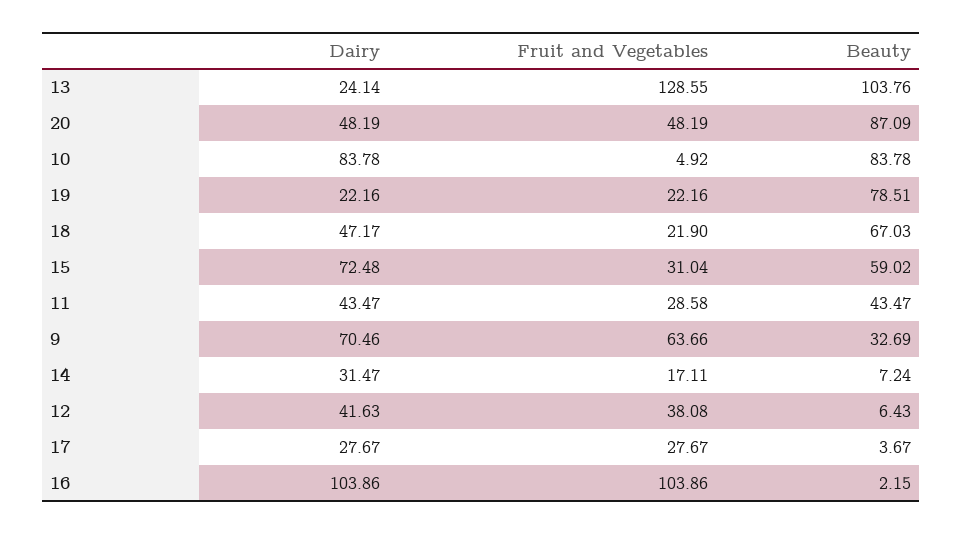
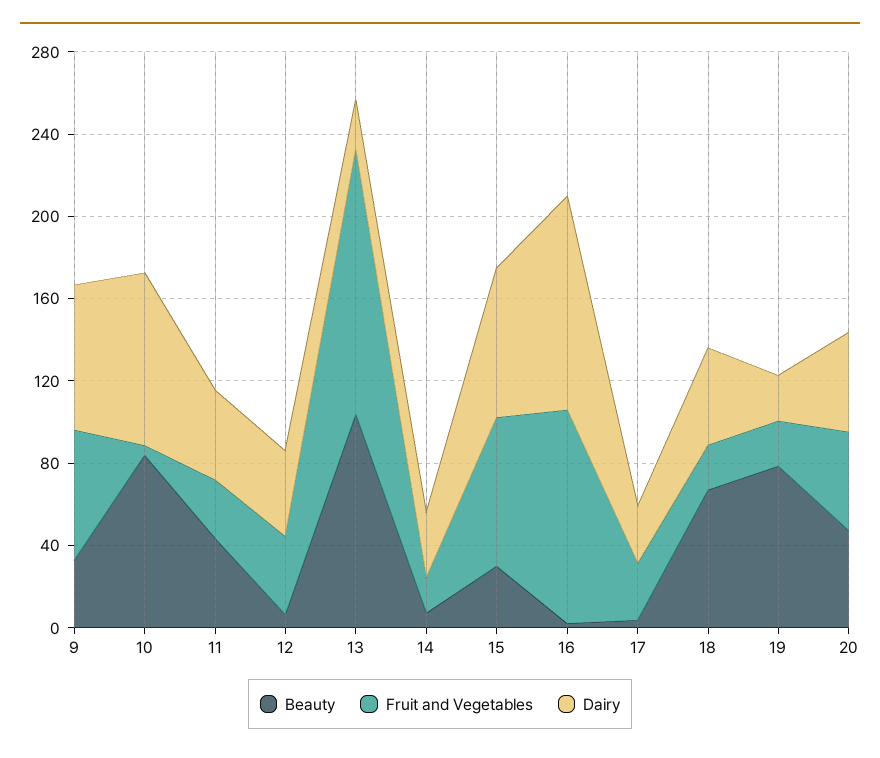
Beauty, 20: 87.09 -> 50
Fruit and Vegetables, 15: 31.04 -> 70
Beauty, 15: 59.02 -> 30

